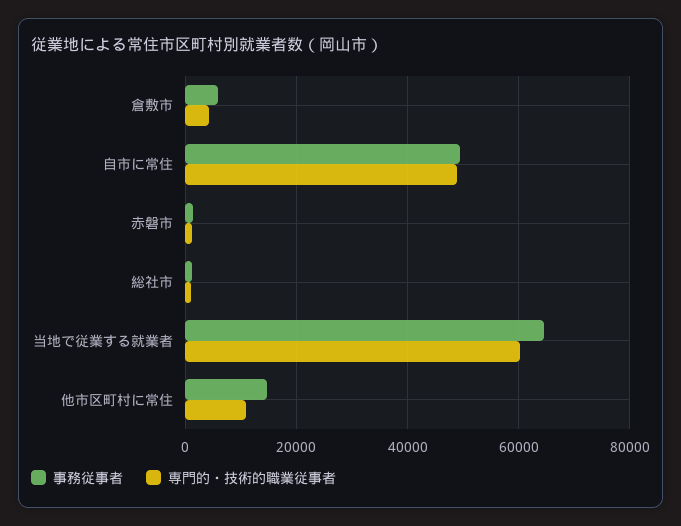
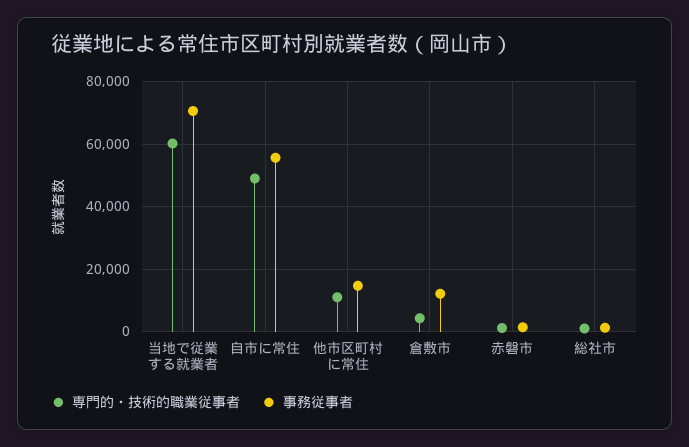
事務従事者, 倉敷市: 6000 -> 12000
事務従事者, 自市に常住: 50000 -> 56000
事務従事者, 当地で従業する就業者: 64000 -> 70000

